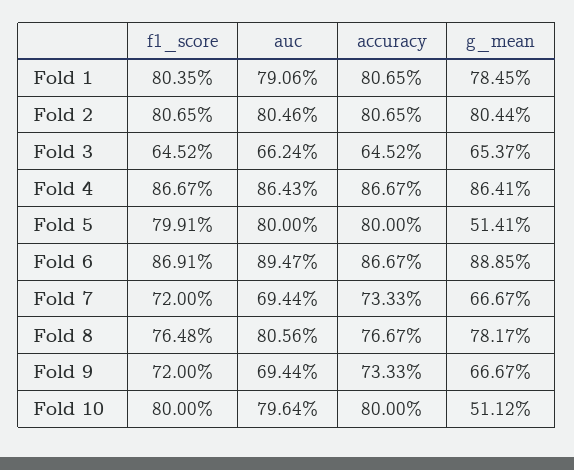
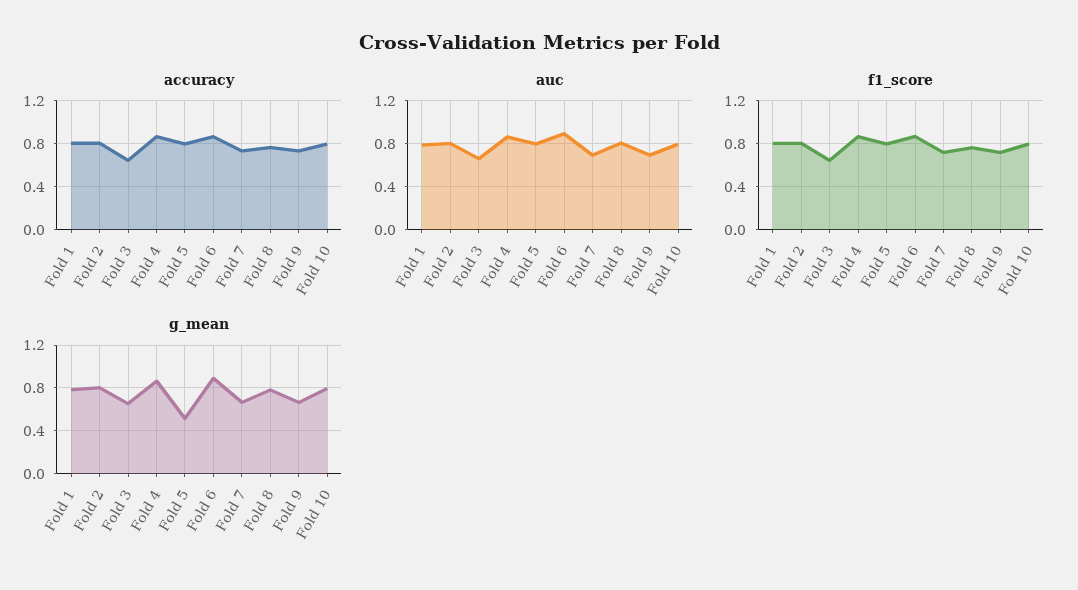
g_mean, Fold 10: 0.5112 -> 0.8

